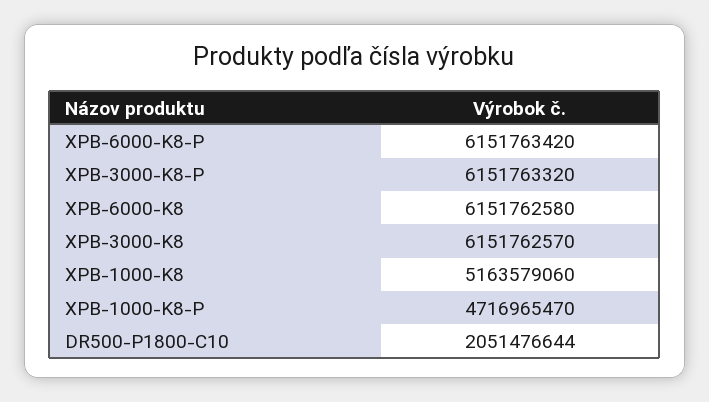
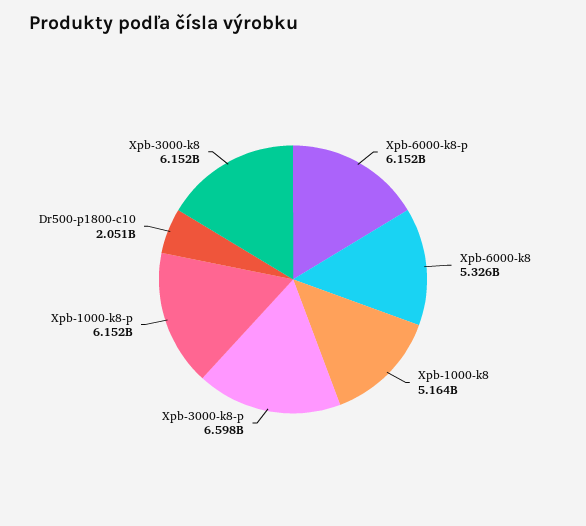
XPB-3000-K8-P: 6151763320 -> 6598000000
XPB-6000-K8: 6151762580 -> 5326000000
XPB-1000-K8-P: 4716965470 -> 6152000000

